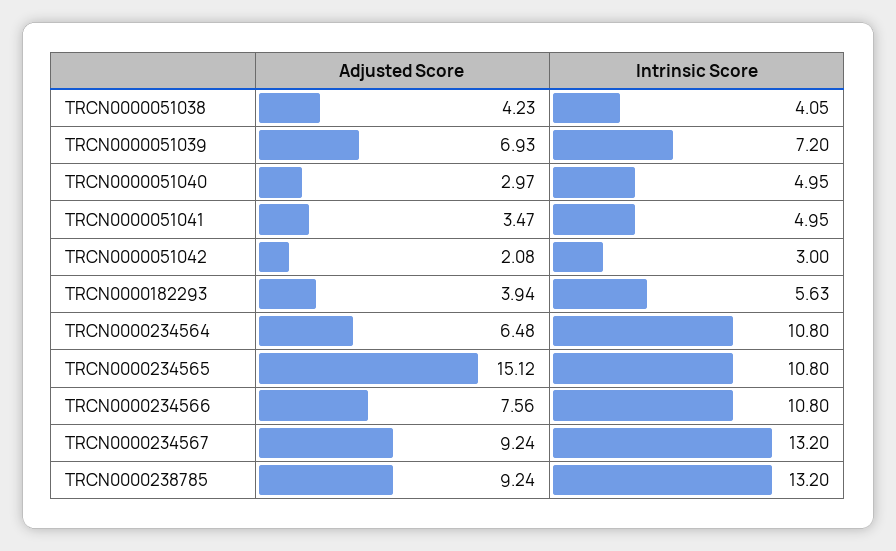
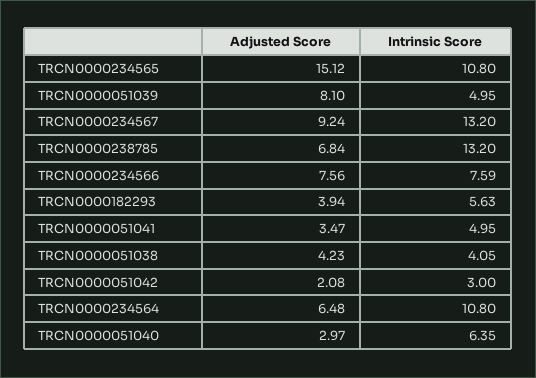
Adjusted Score, TRCN0000051039: 6.93 -> 8.1
Intrinsic Score, TRCN0000051039: 7.2 -> 4.95
Intrinsic Score, TRCN0000051040: 4.95 -> 6.35
Intrinsic Score, TRCN0000234566: 10.8 -> 7.59
Adjusted Score, TRCN0000238785: 9.24 -> 6.84

